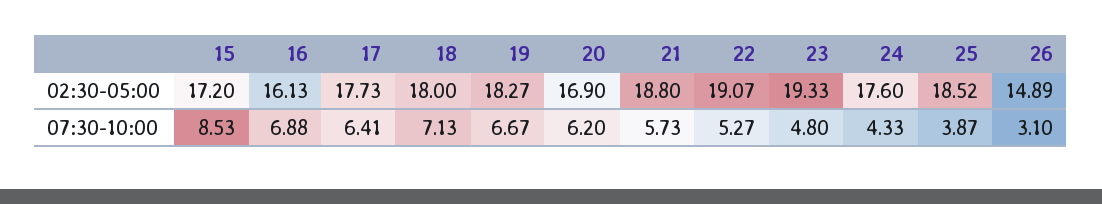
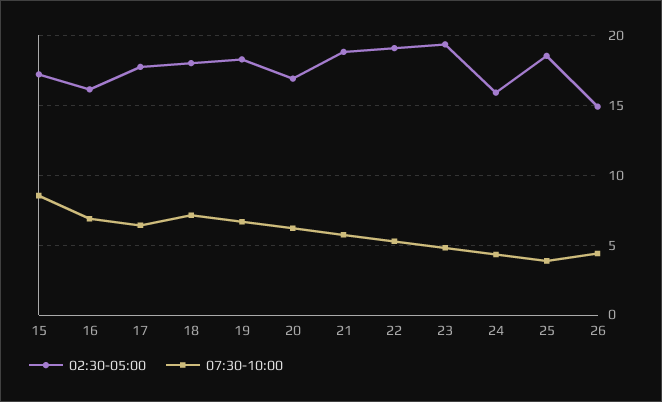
02:30-05:00, 24: 17.6 -> 16
07:30-10:00, 26: 3.1 -> 4.5

